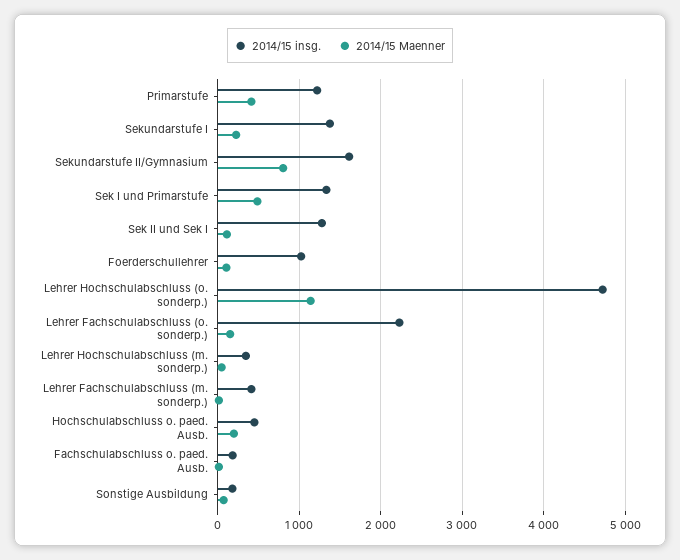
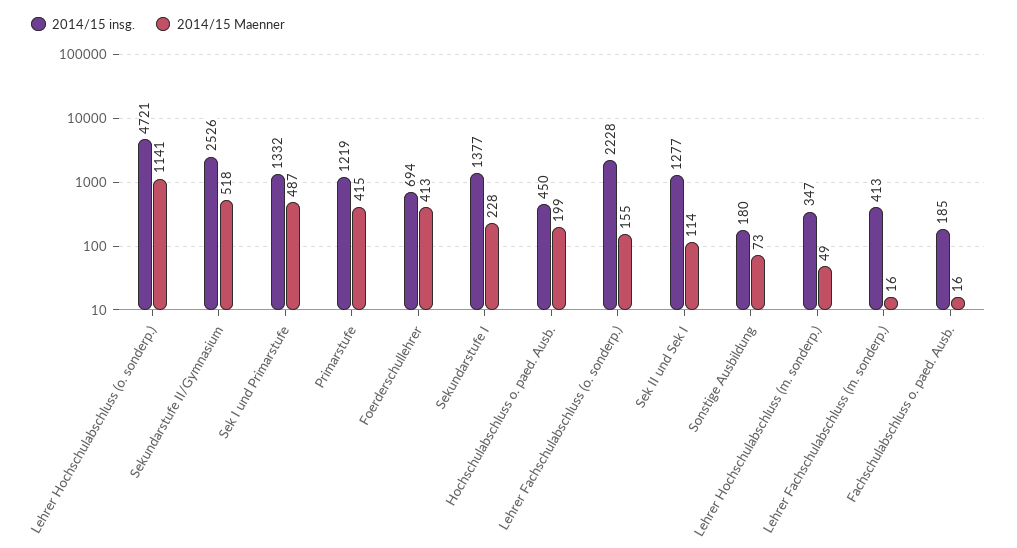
2014/15 insg., Sekundarstufe II/Gymnasium: 1600 -> 2526
2014/15 Maenner, Sekundarstufe II/Gymnasium: 800 -> 518
2014/15 insg., Foerderschullehrer: 1000 -> 694
2014/15 Maenner, Foerderschullehrer: 100 -> 413

